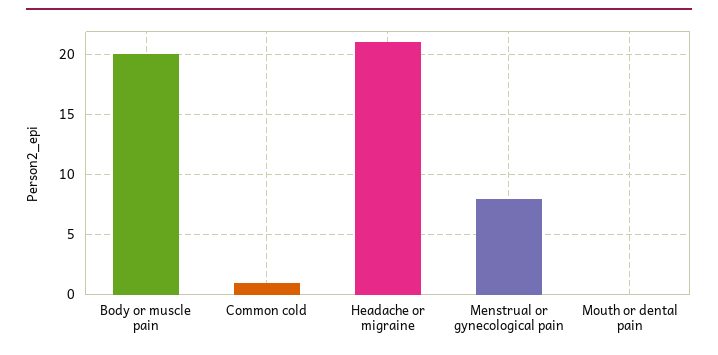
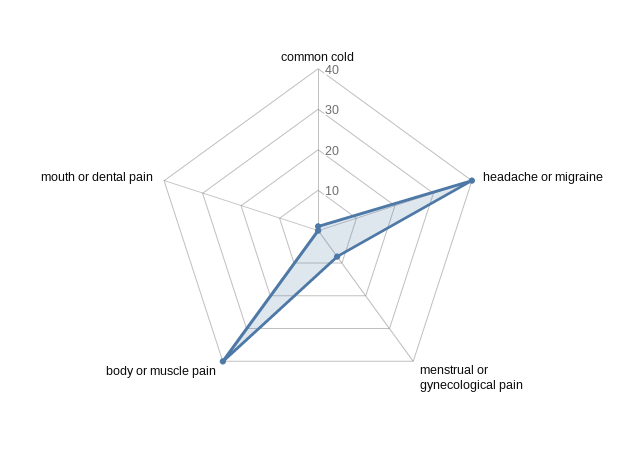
Body or muscle pain: 20 -> 40
Headache or migraine: 21 -> 40

